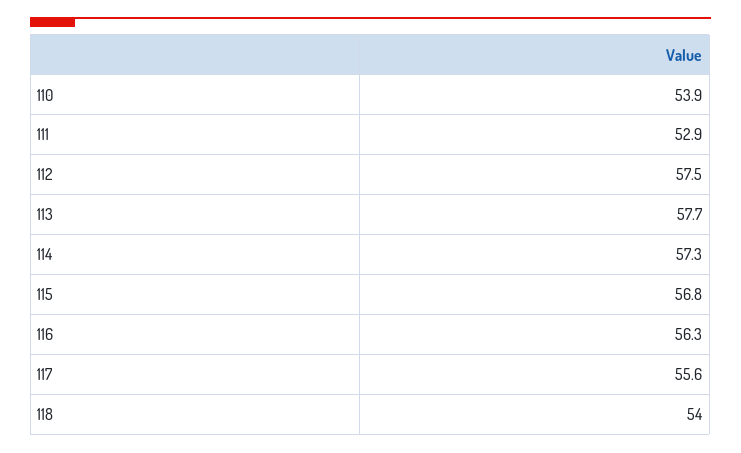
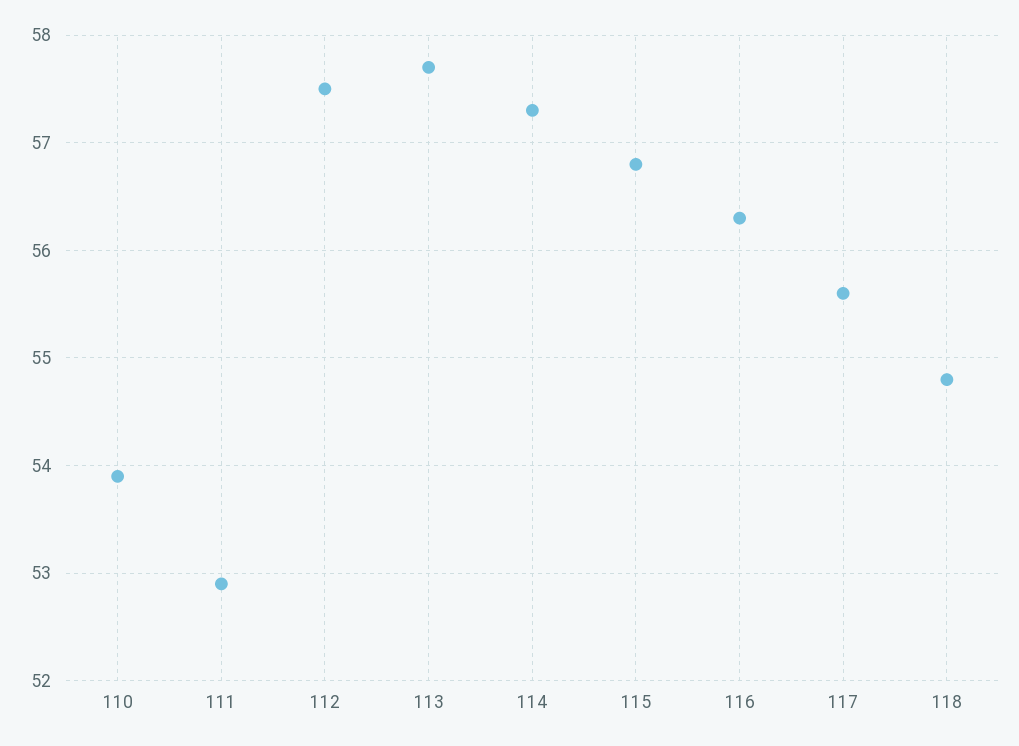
118: 54 -> 54.8

